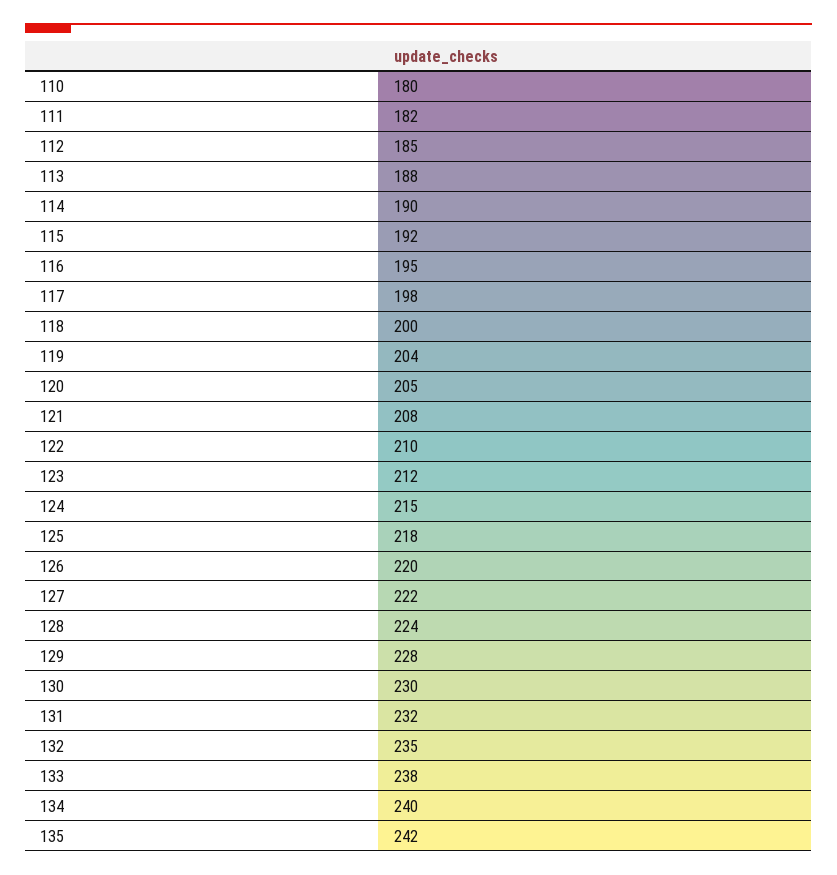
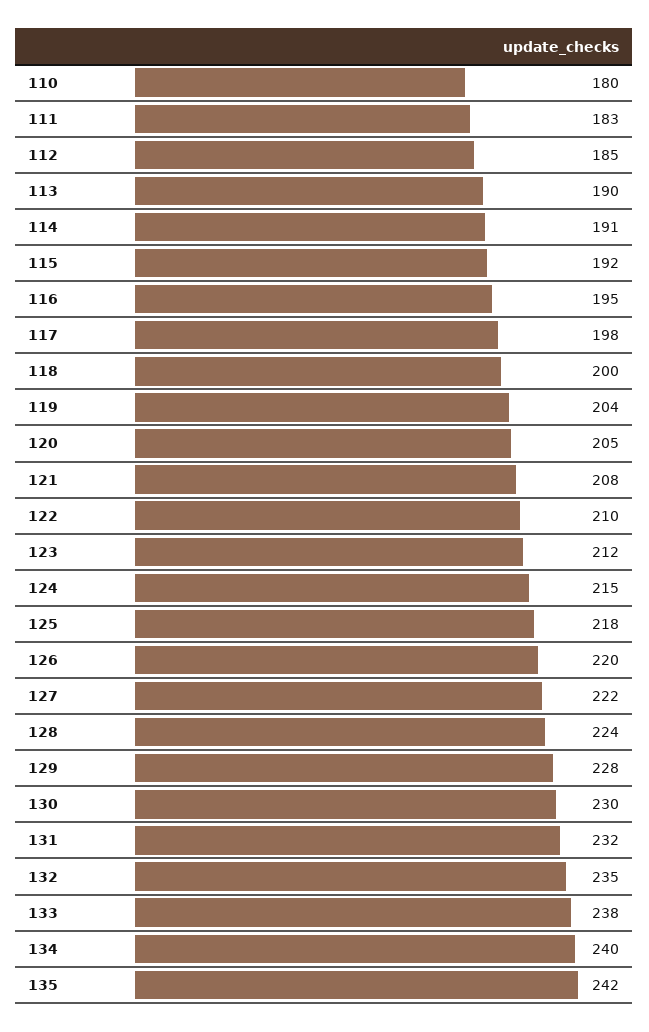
111: 182 -> 183
113: 188 -> 190
114: 190 -> 191

